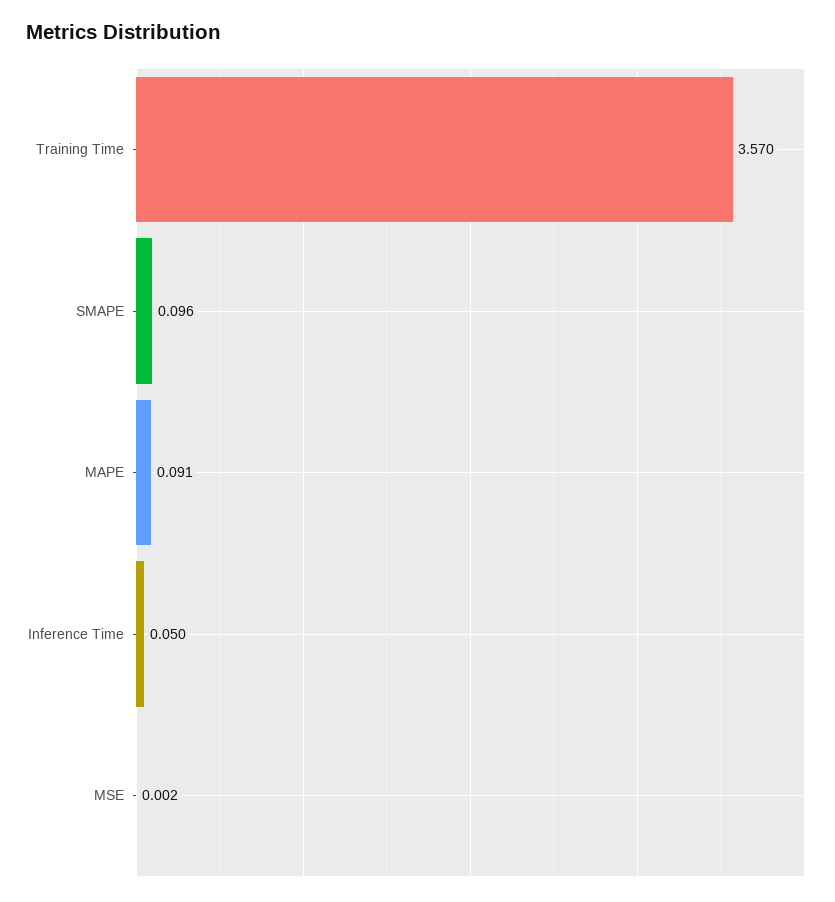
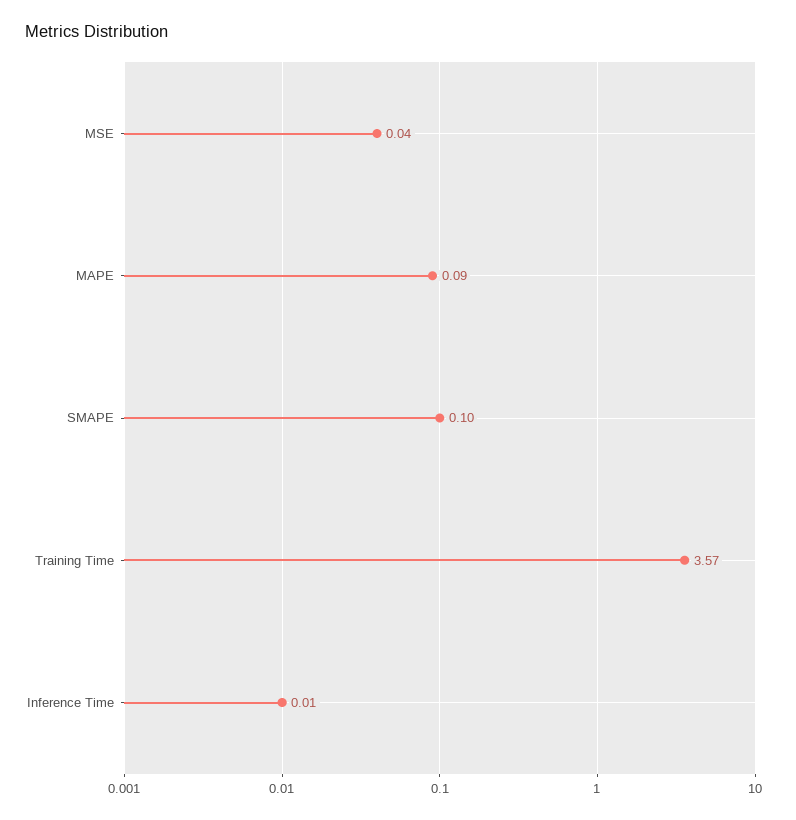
Inference Time: 0.05 -> 0.01
MSE: 0.002 -> 0.04

